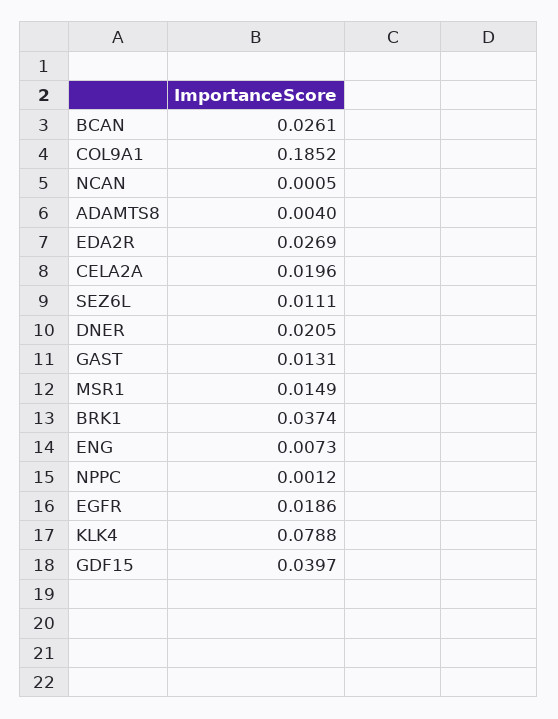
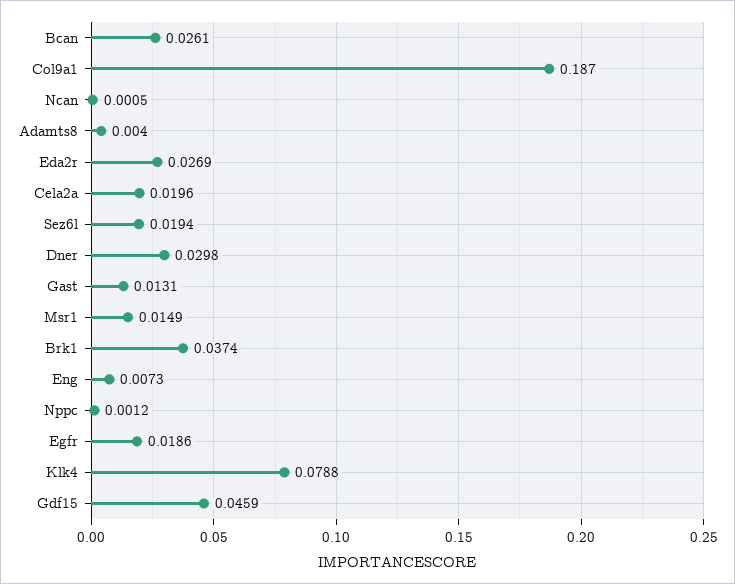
COL9A1: 0.1852 -> 0.187
SEZ6L: 0.0111 -> 0.0194
DNER: 0.0205 -> 0.0298
GDF15: 0.0397 -> 0.0459

